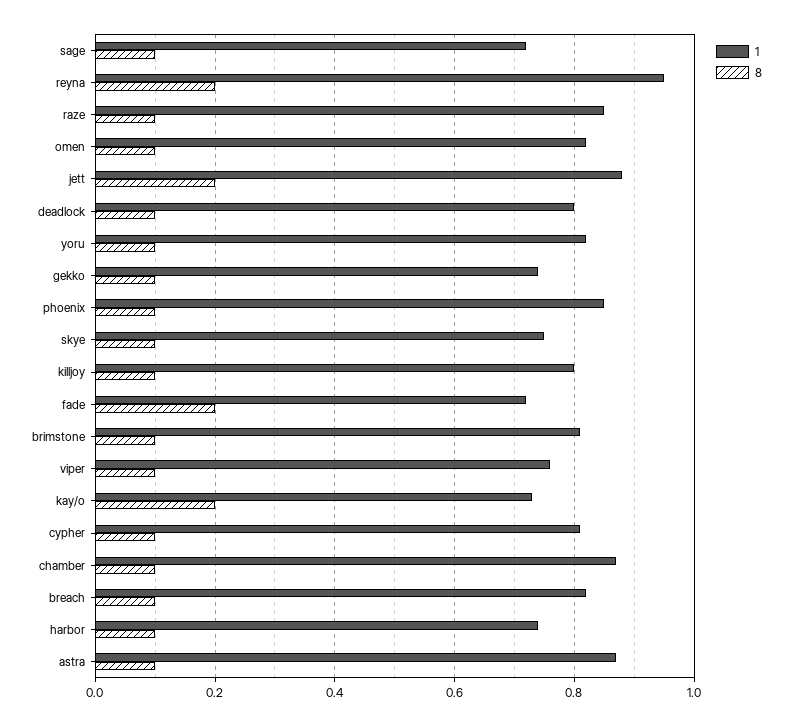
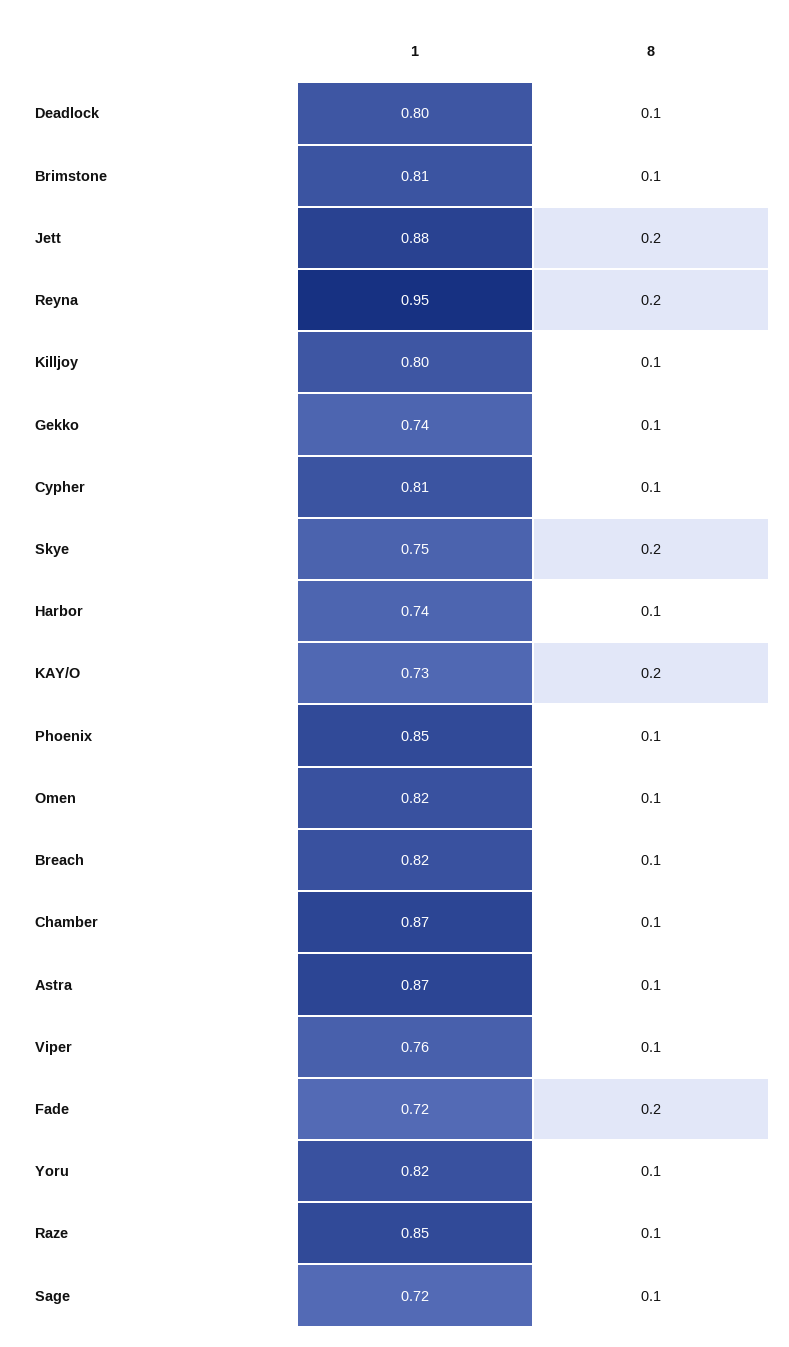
8, skye: 0.1 -> 0.2

